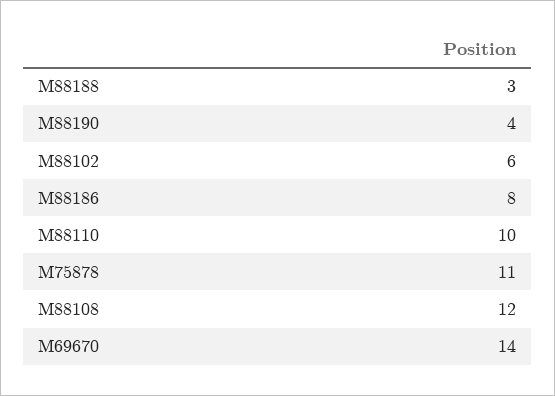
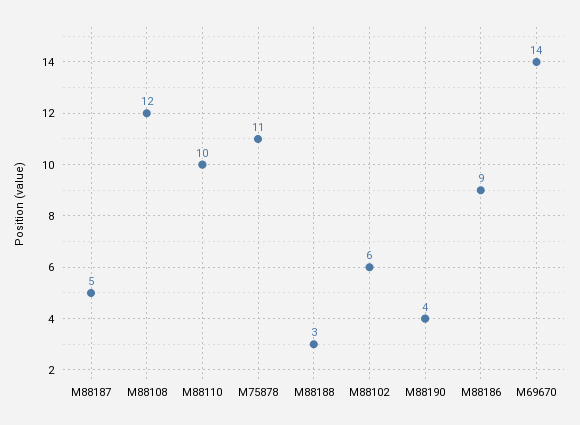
M88186: 8 -> 9
M88187: none -> 5

